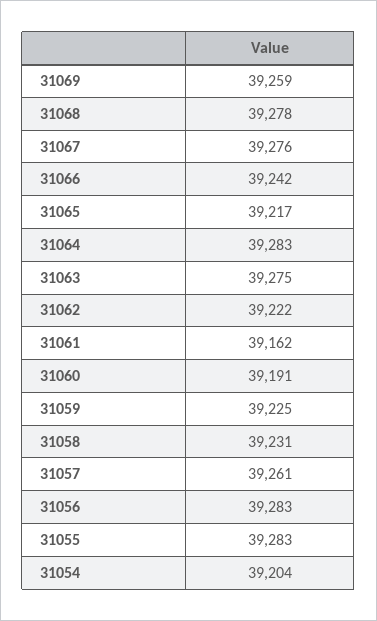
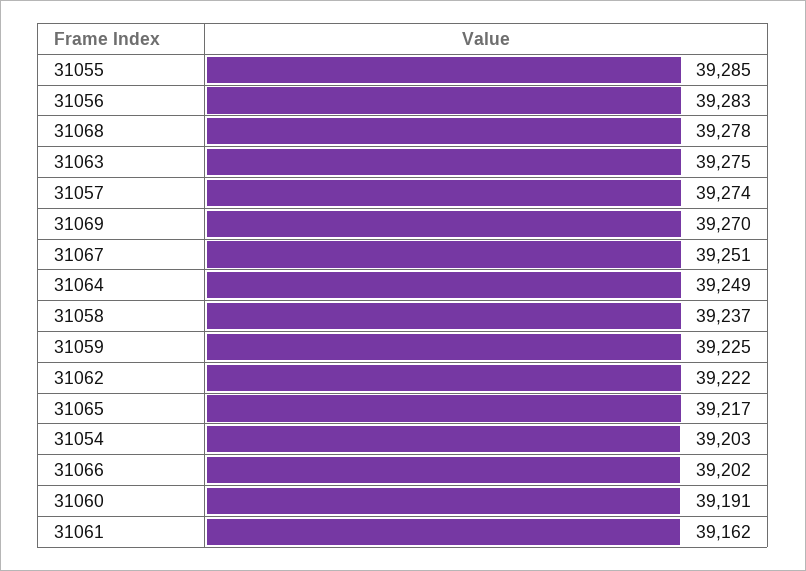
31069: 39259 -> 39270
31067: 39276 -> 39251
31066: 39242 -> 39202
31064: 39283 -> 39249
31058: 39231 -> 39237
31057: 39261 -> 39274
31055: 39283 -> 39285
31054: 39204 -> 39203

